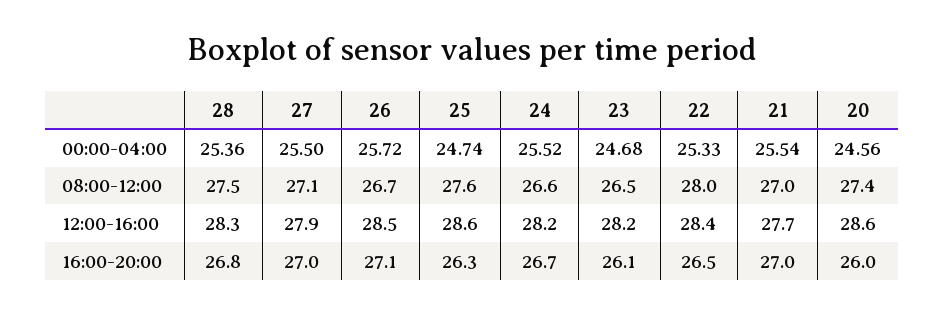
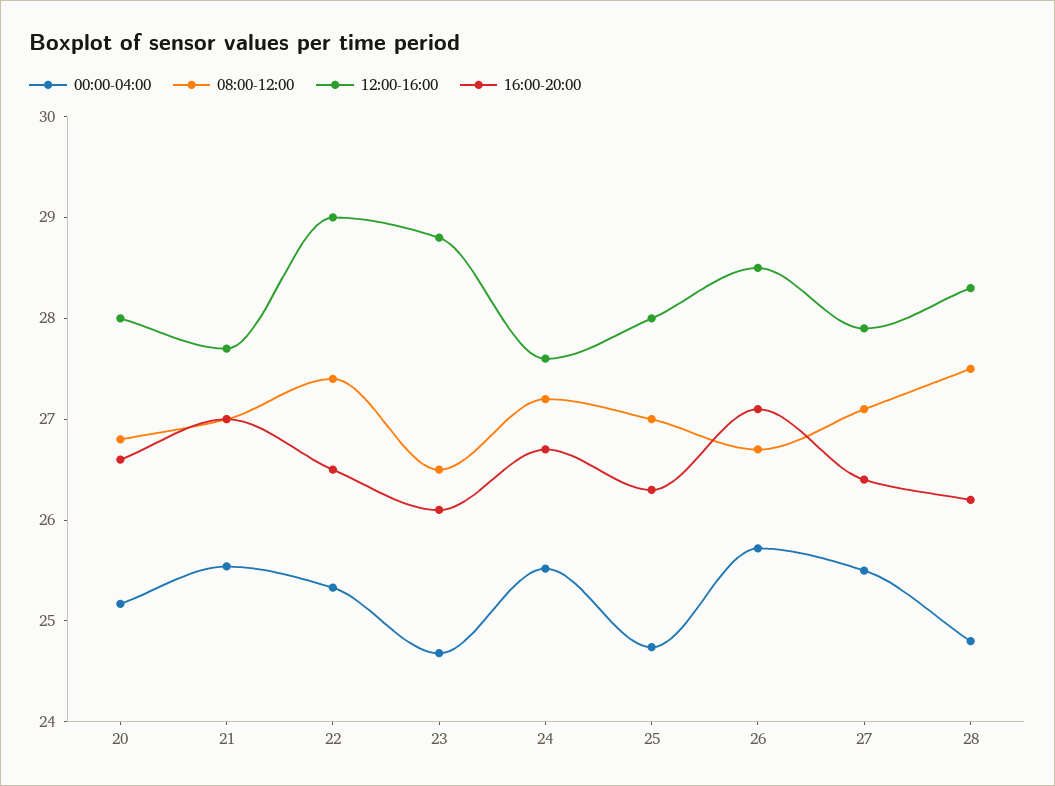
00:00-04:00, 28: 25.36 -> 24.8
00:00-04:00, 20: 24.56 -> 25.2
08:00-12:00, 25: 27.6 -> 27
08:00-12:00, 24: 26.6 -> 27.2
08:00-12:00, 22: 28 -> 27.4
08:00-12:00, 20: 27.4 -> 26.8
12:00-16:00, 25: 28.6 -> 28
12:00-16:00, 24: 28.2 -> 27.6
12:00-16:00, 23: 28.2 -> 28.8
12:00-16:00, 22: 28.4 -> 29
12:00-16:00, 20: 28.6 -> 28
16:00-20:00, 28: 26.8 -> 26.2
16:00-20:00, 27: 27 -> 26.4
16:00-20:00, 20: 26 -> 26.6

